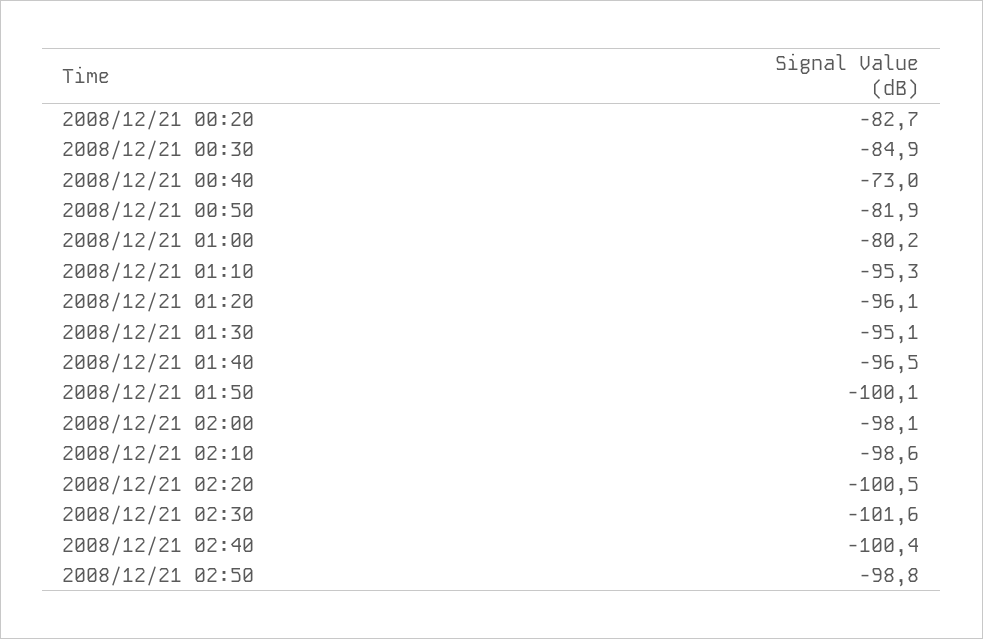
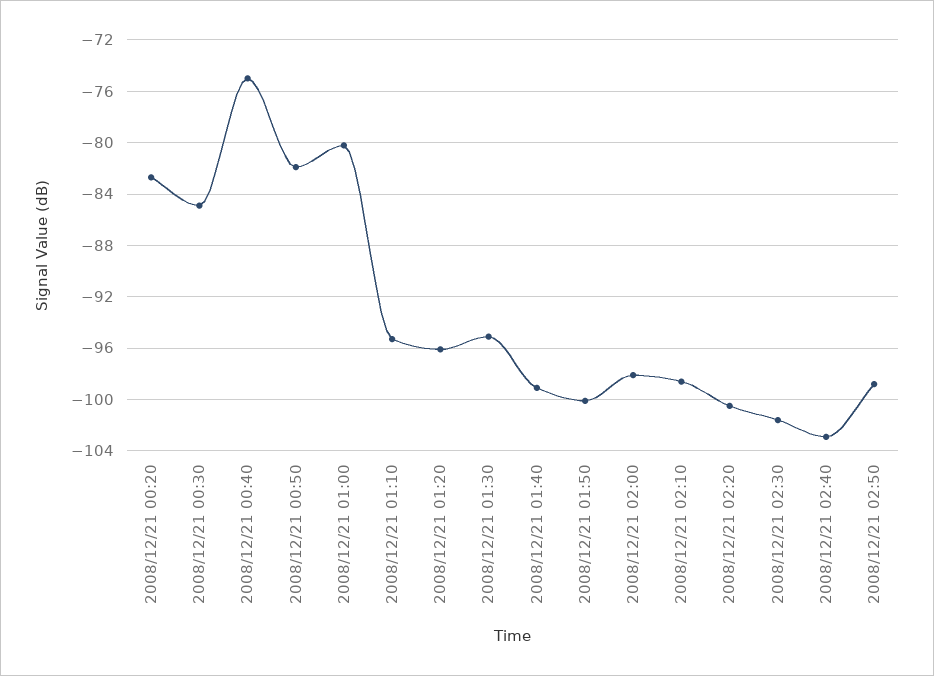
2008/12/21 00:40: -73 -> -75
2008/12/21 01:40: -96.5 -> -99
2008/12/21 02:40: -100.4 -> -103

